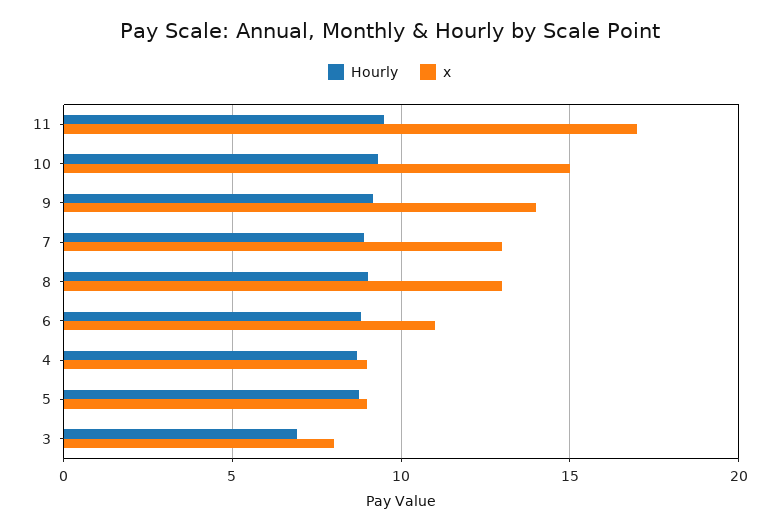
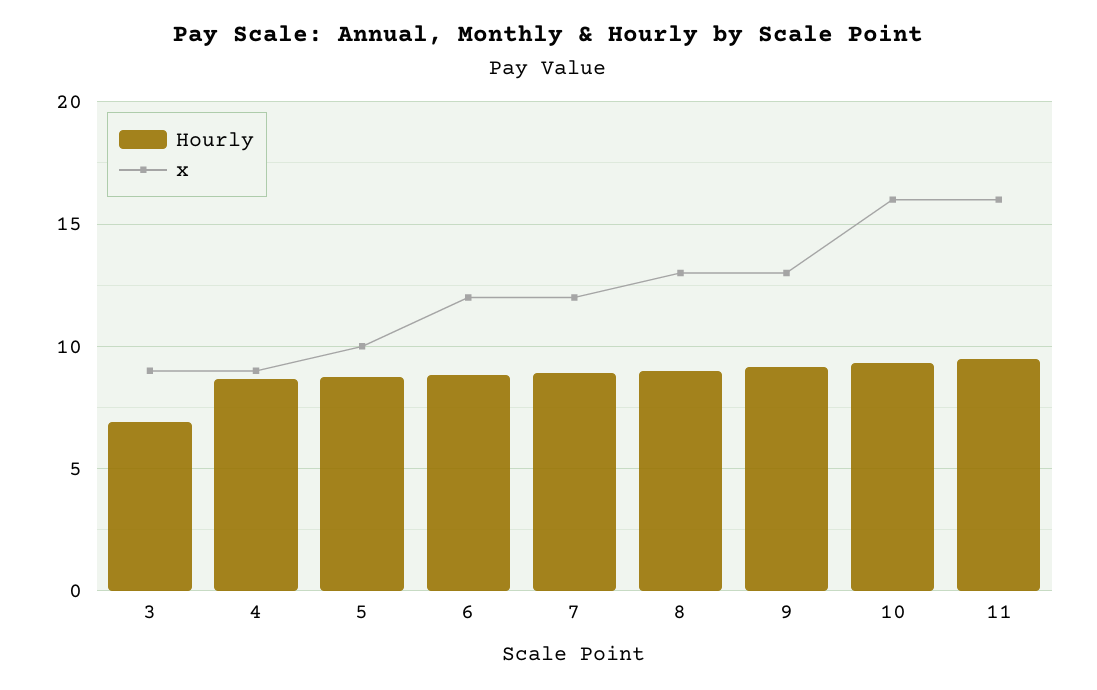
x, 11: 17 -> 16
x, 10: 15 -> 16
x, 9: 14 -> 13
x, 7: 13 -> 12
x, 6: 11 -> 12
x, 5: 9 -> 10
x, 3: 8 -> 9

